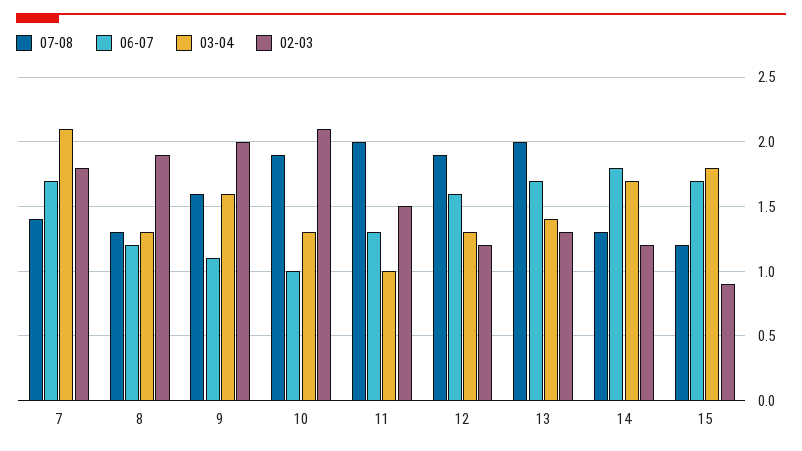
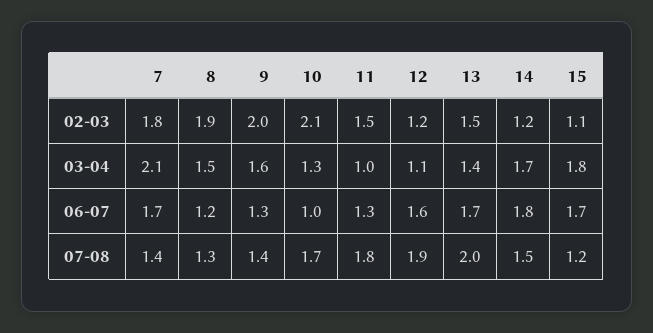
03-04, 8: 1.3 -> 1.5
07-08, 9: 1.6 -> 1.4
06-07, 9: 1.1 -> 1.3
07-08, 10: 1.9 -> 1.7
07-08, 11: 2 -> 1.8
03-04, 12: 1.3 -> 1.1
02-03, 13: 1.3 -> 1.5
07-08, 14: 1.3 -> 1.5
02-03, 15: 0.9 -> 1.1

